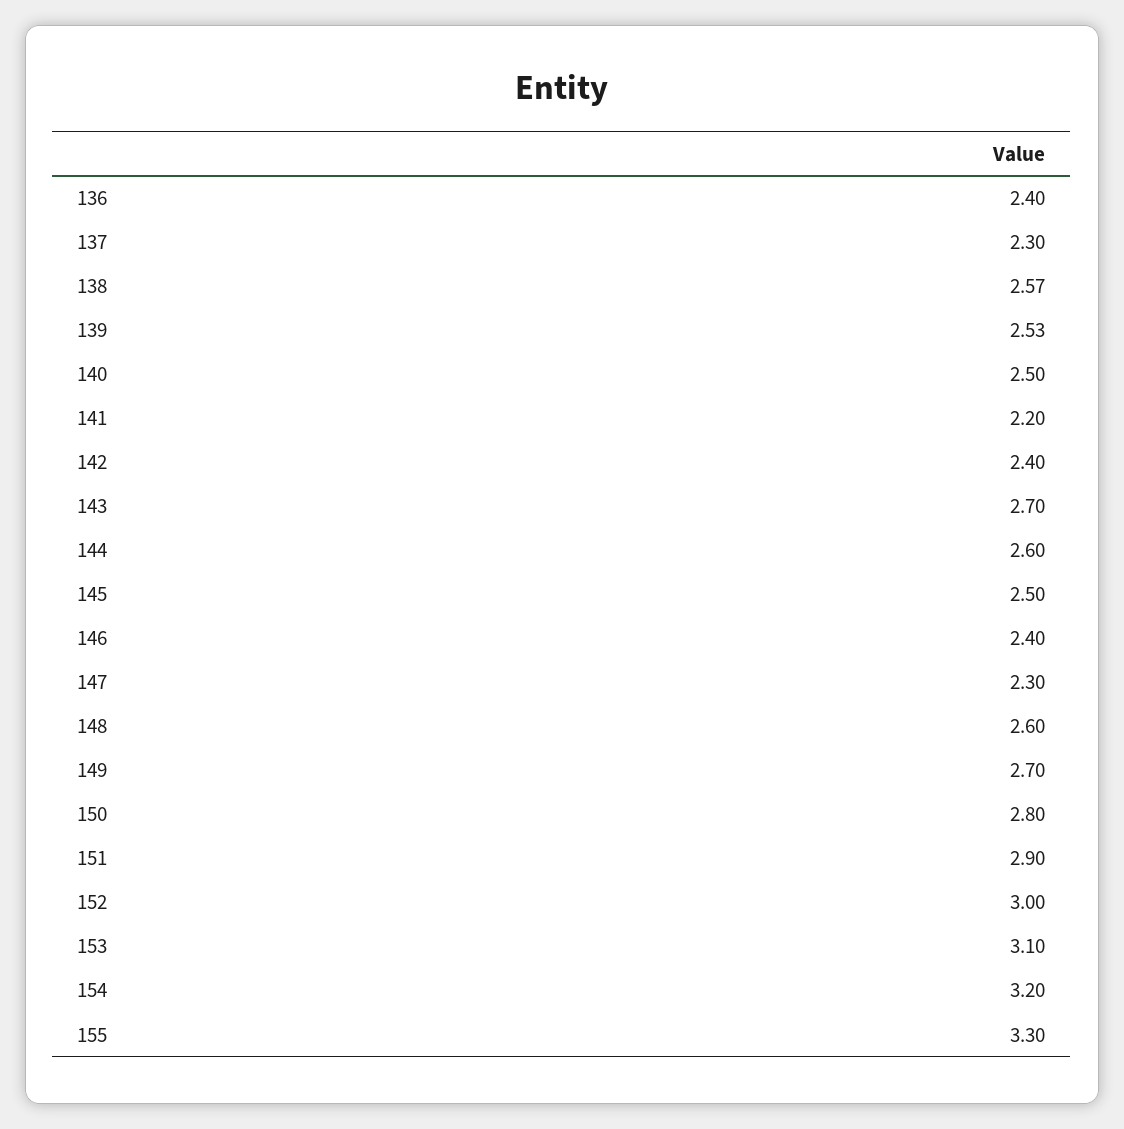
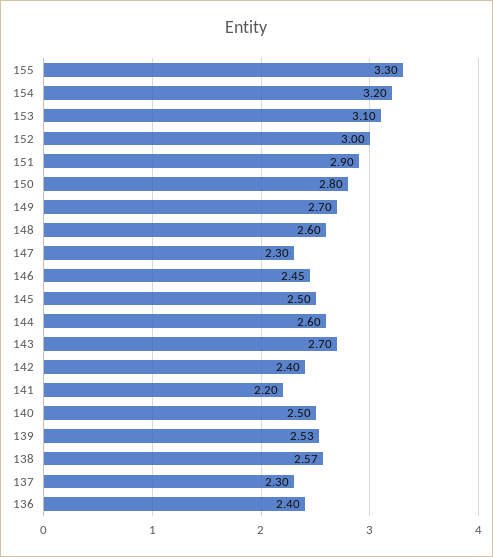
146: 2.4 -> 2.45

